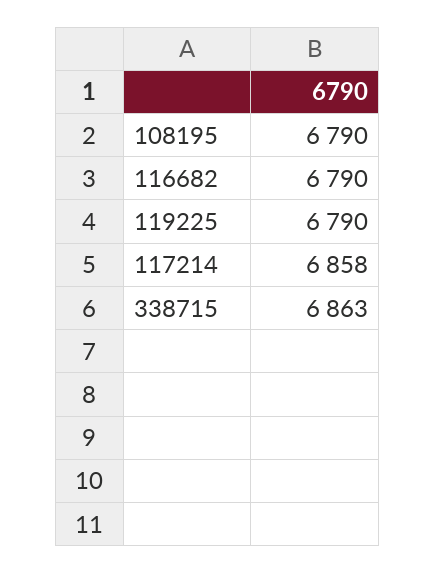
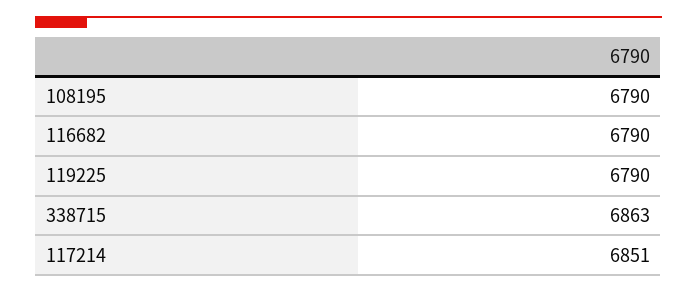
117214: 6858 -> 6851

